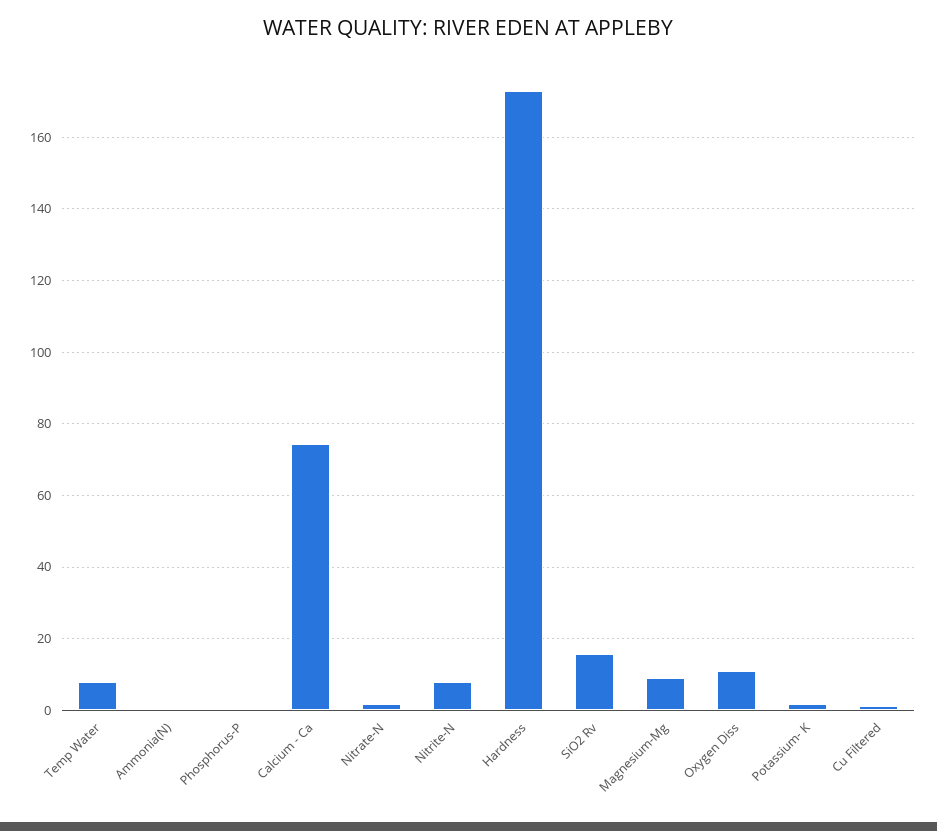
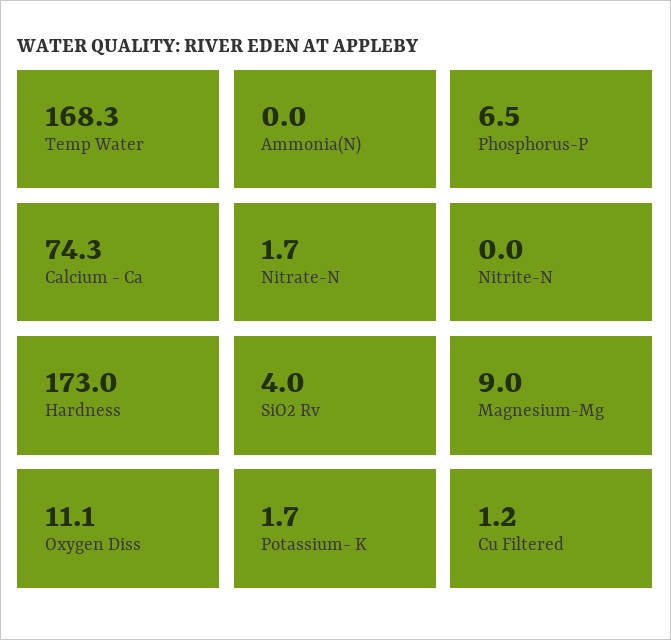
Temp Water: 8 -> 168.3
Phosphorus-P: 0 -> 6.5
Nitrite-N: 8 -> 0
SiO2 Rv: 16 -> 4

